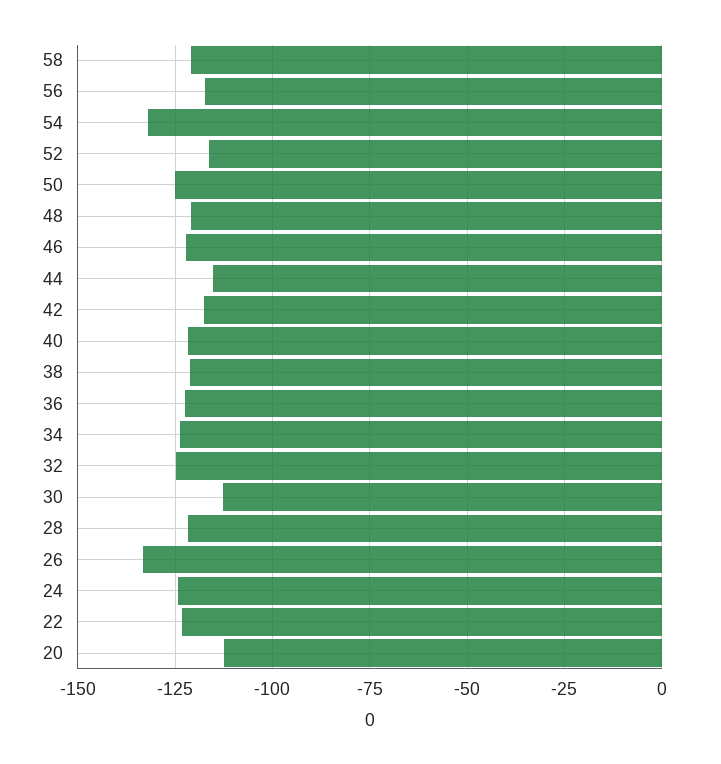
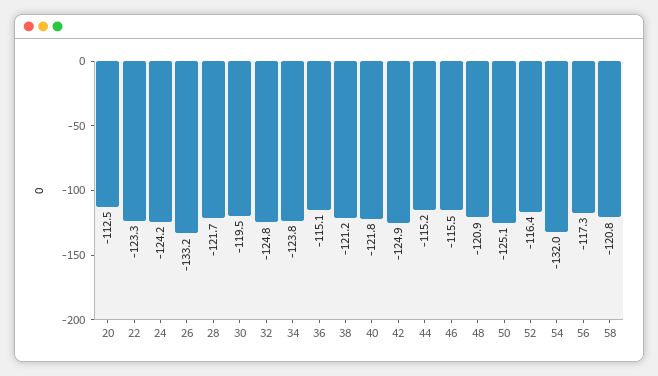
46: -122.5 -> -115.5
42: -117.5 -> -124.9
36: -122.5 -> -115.1
30: -112.5 -> -119.5

